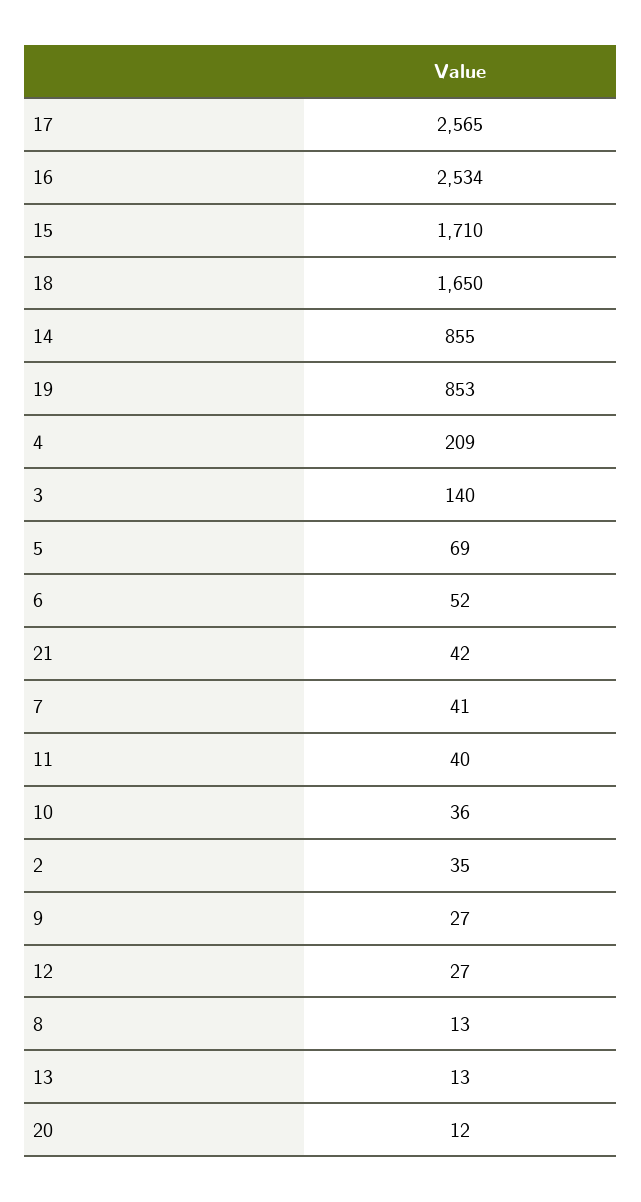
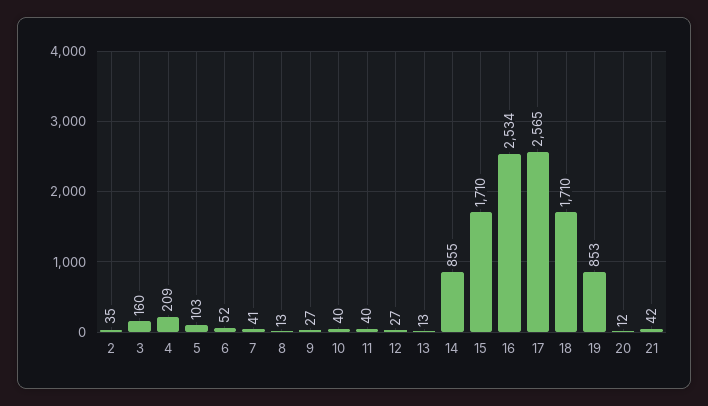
18: 1650 -> 1710
3: 140 -> 160
5: 69 -> 103
10: 36 -> 40

